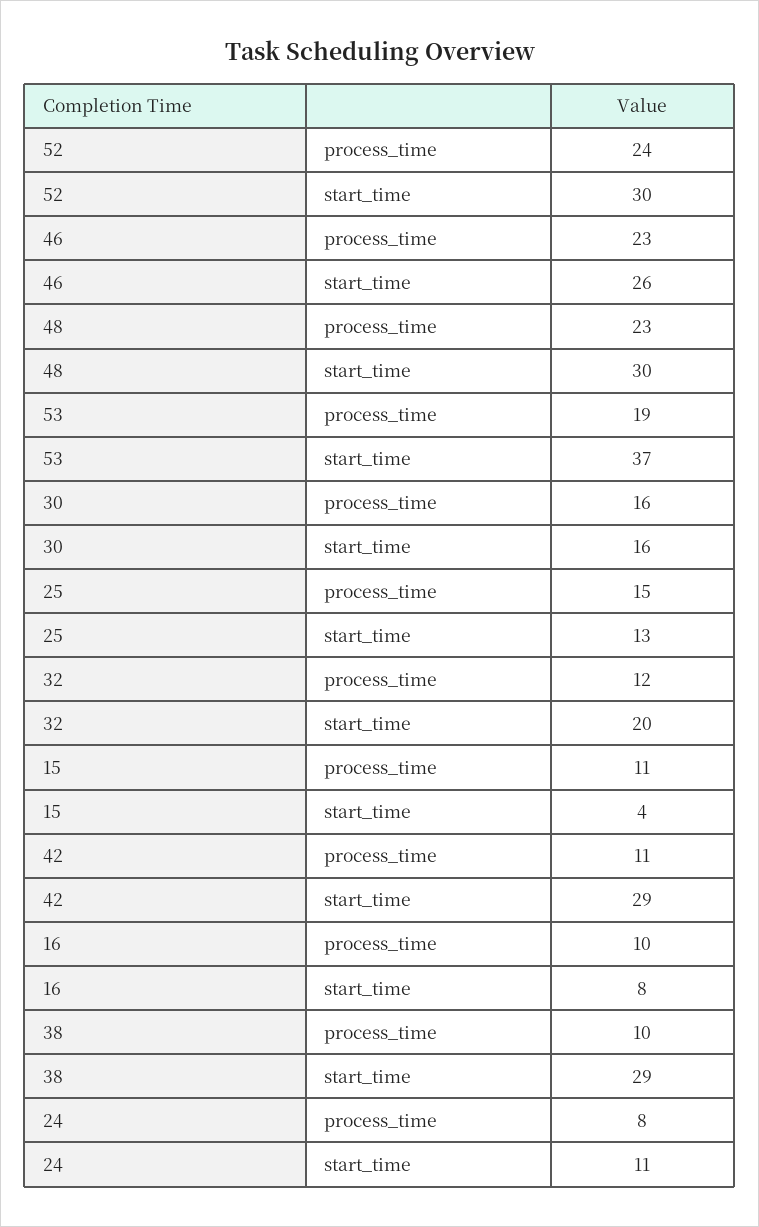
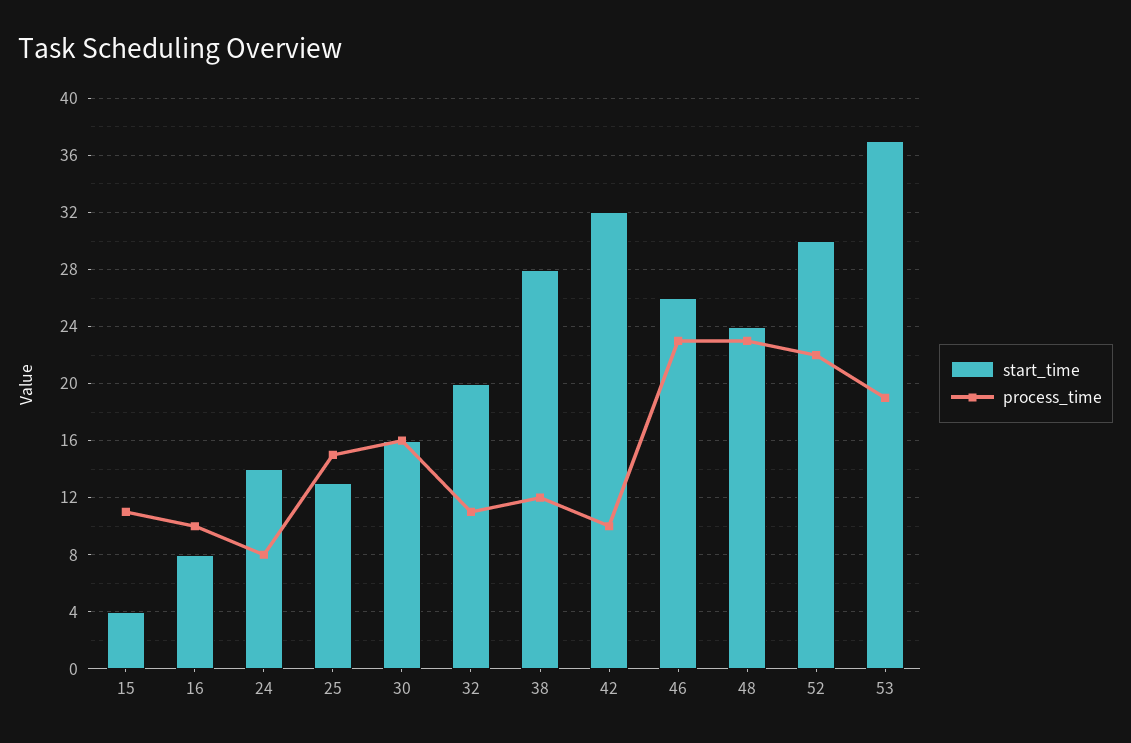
process_time, 52: 24 -> 22
start_time, 48: 30 -> 24
process_time, 32: 12 -> 11
process_time, 42: 11 -> 10
start_time, 42: 29 -> 32
process_time, 38: 10 -> 12
start_time, 38: 29 -> 28
start_time, 24: 11 -> 14

